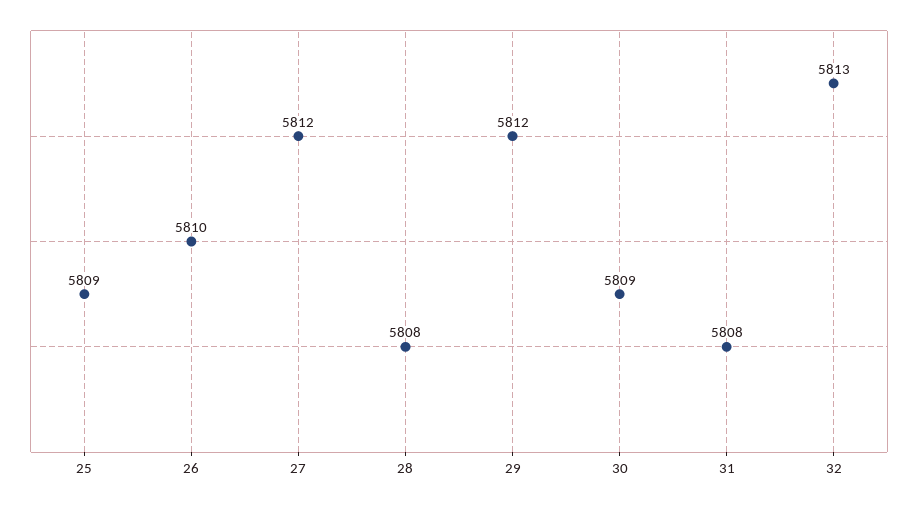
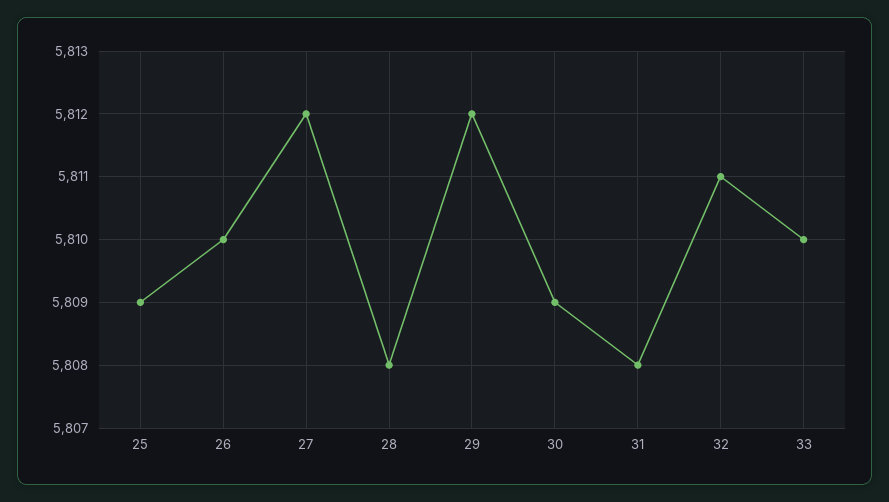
32: 5813 -> 5811
33: none -> 5810

